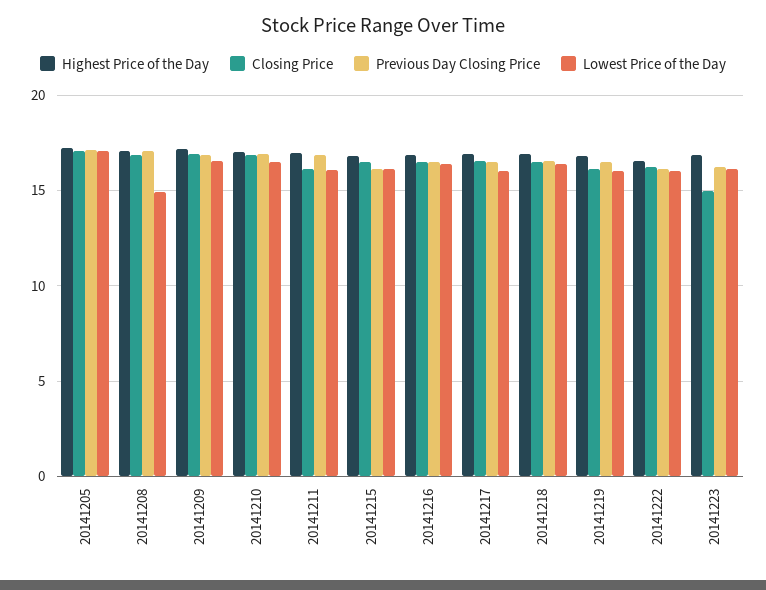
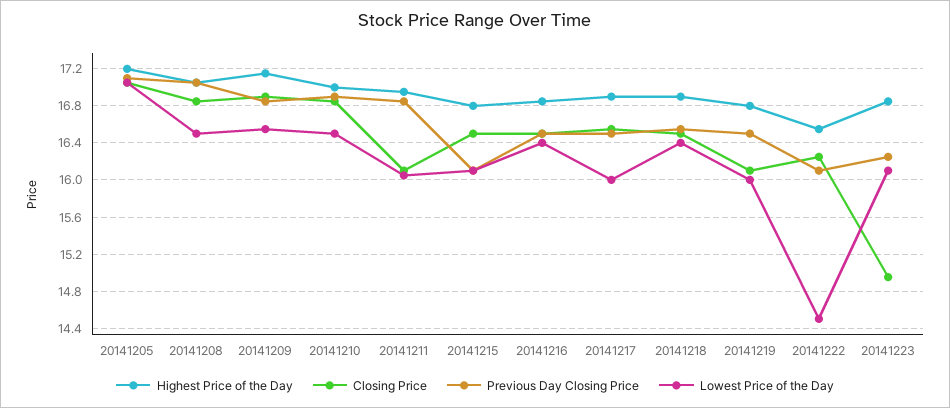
Lowest Price of the Day, 20141208: 15 -> 16.5
Lowest Price of the Day, 20141222: 16 -> 14.5

